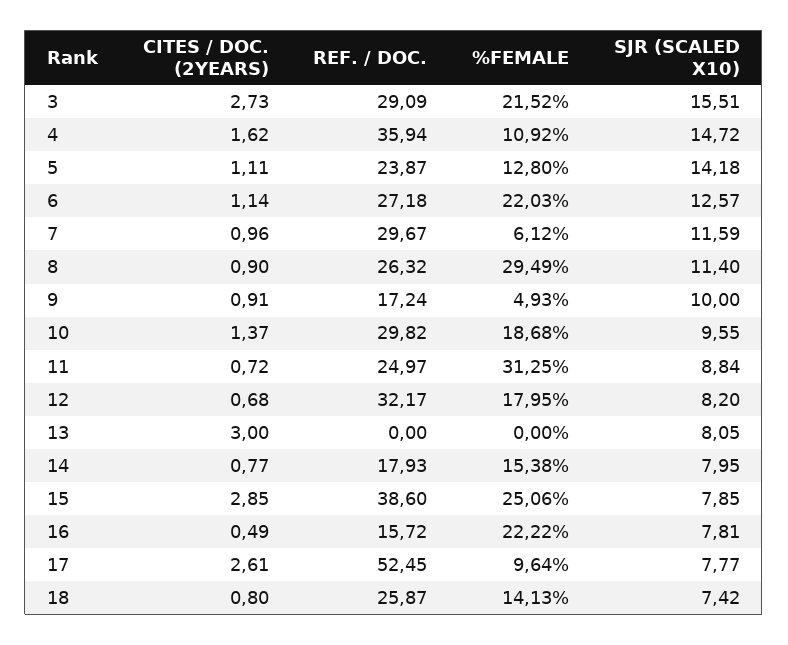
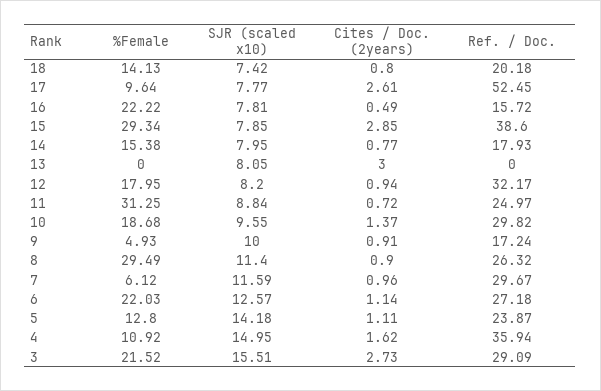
SJR (SCALED X10), 4: 14.72 -> 14.95
CITES / DOC. (2YEARS), 12: 0.68 -> 0.94
%FEMALE, 15: 25.06 -> 29.34
REF. / DOC., 18: 25.87 -> 20.18

